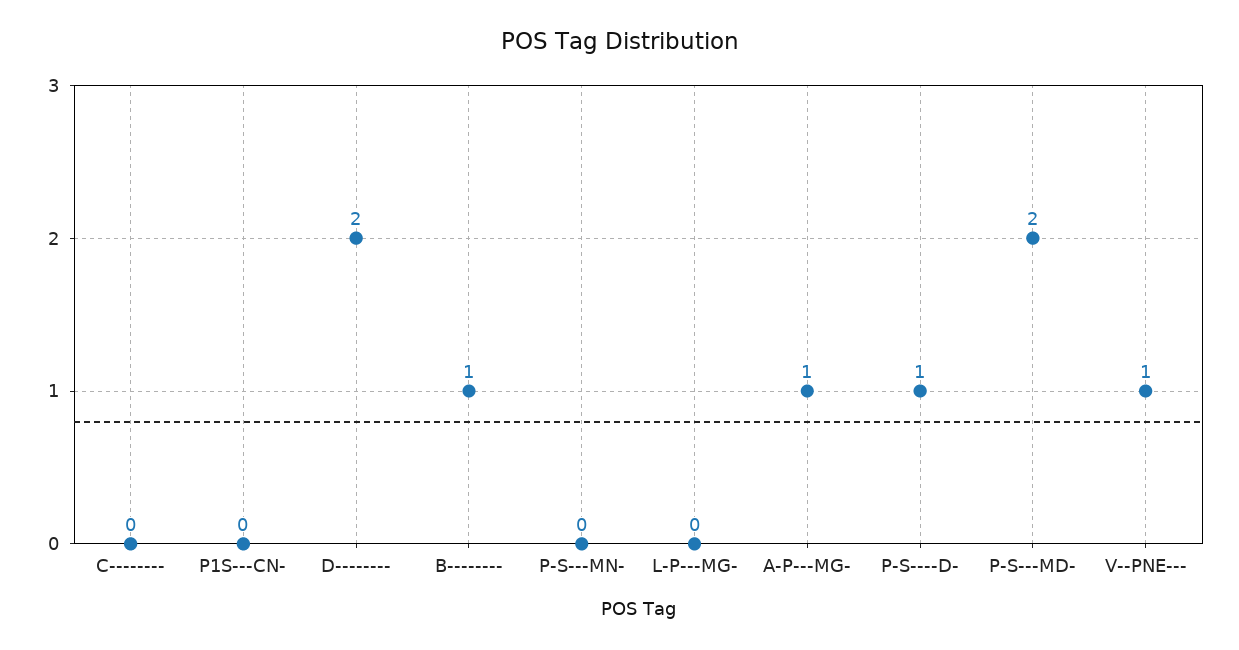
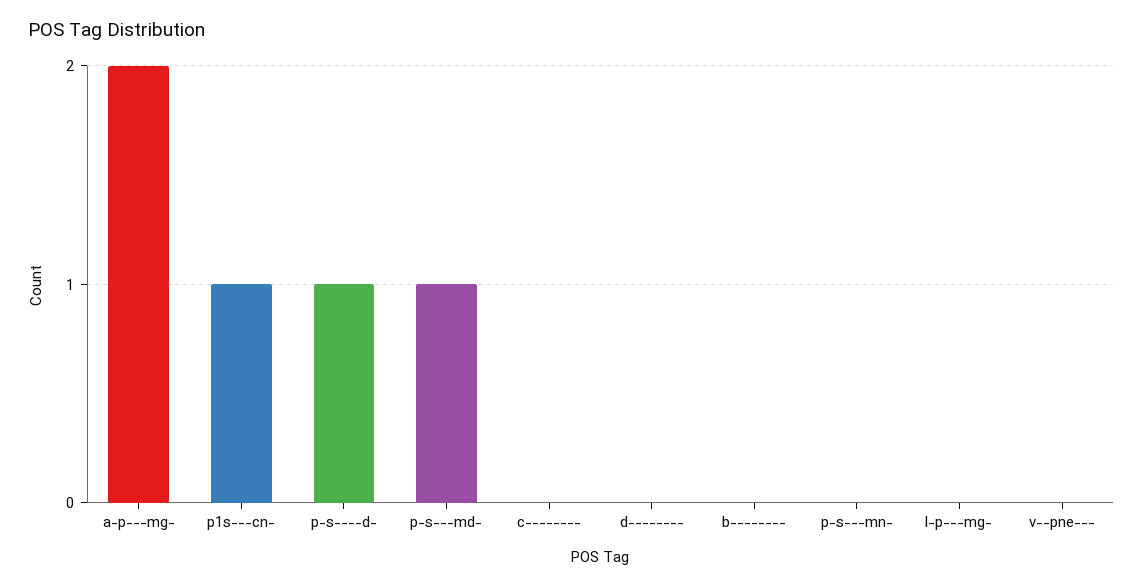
P1S---CN-: 0 -> 1
D--------: 2 -> 0
B--------: 1 -> 0
A-P---MG-: 1 -> 2
P-S---MD-: 2 -> 1
V--PNE---: 1 -> 0

